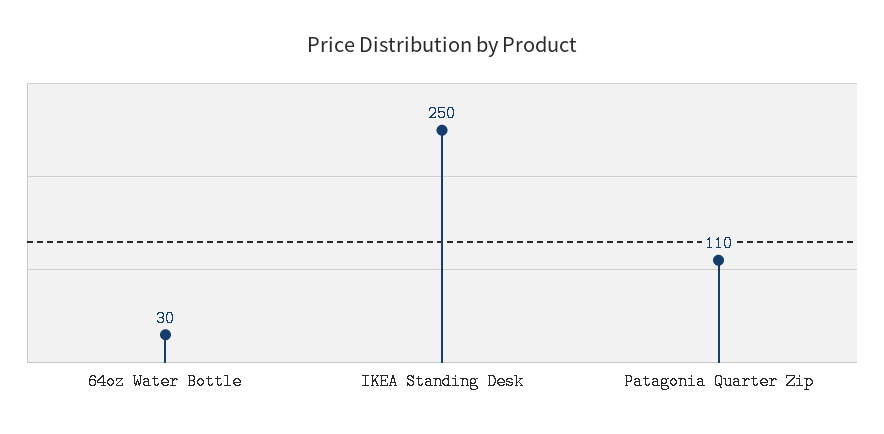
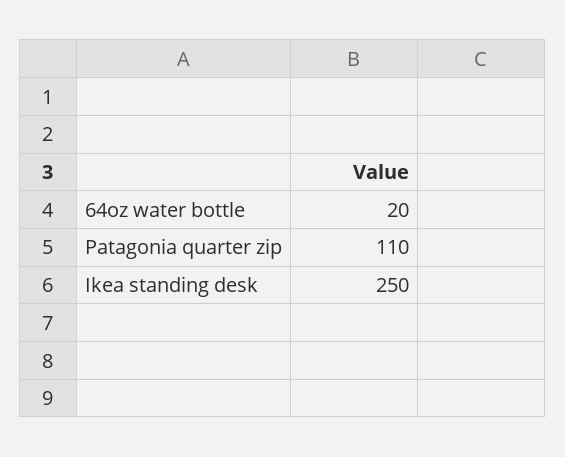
64oz Water Bottle: 30 -> 20

